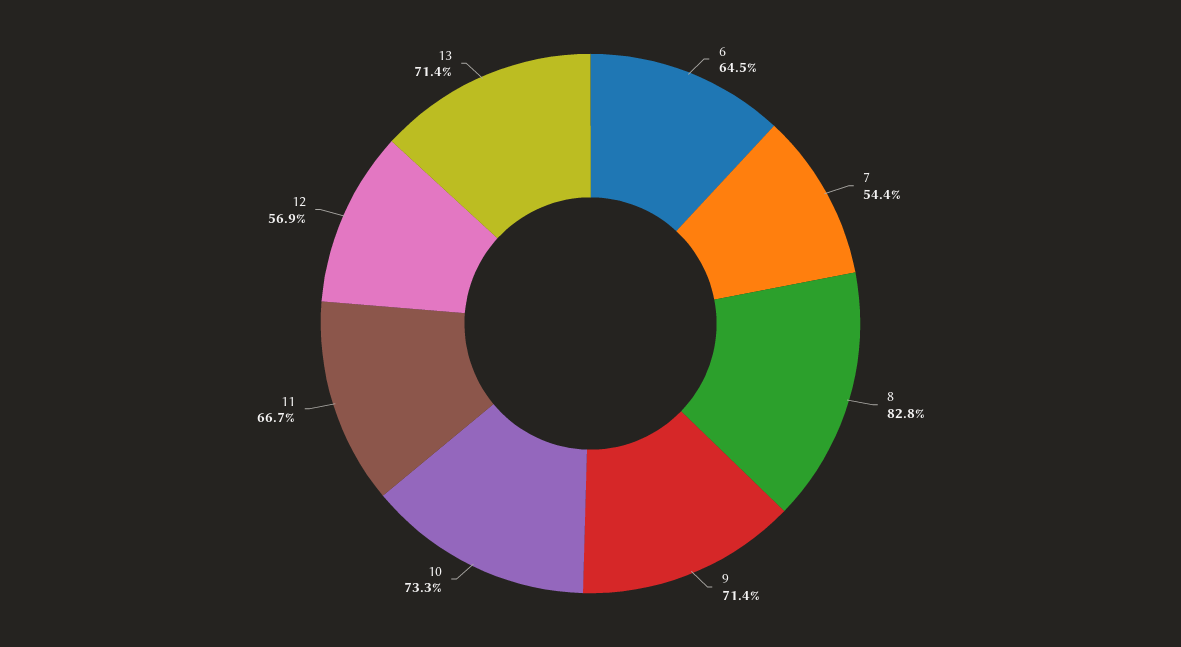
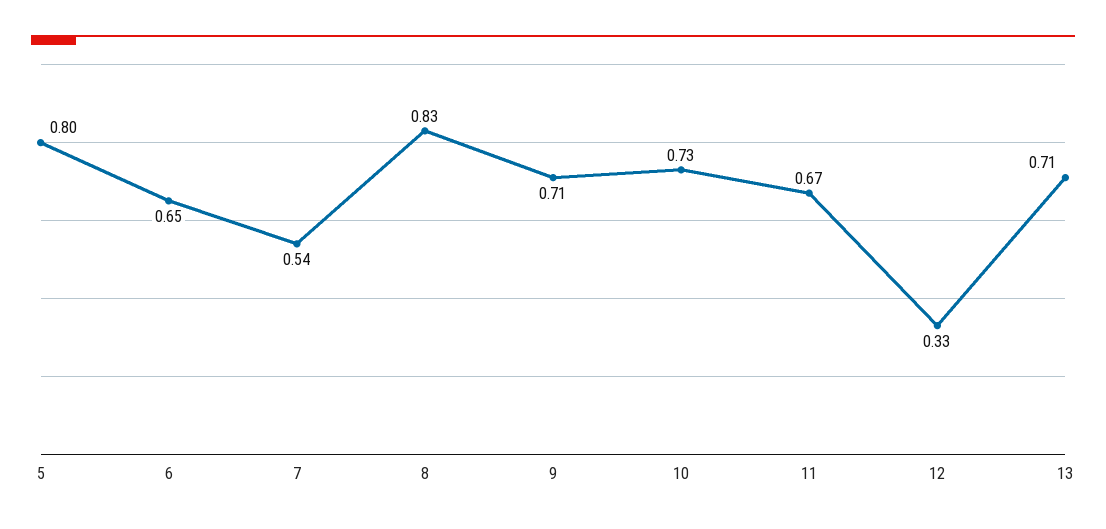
12: 0.569 -> 0.33
5: none -> 0.8

